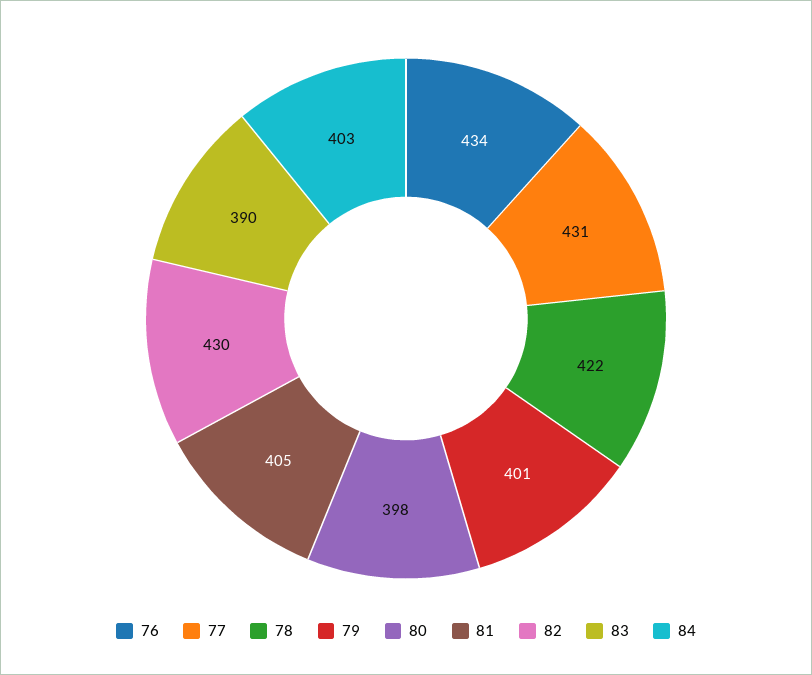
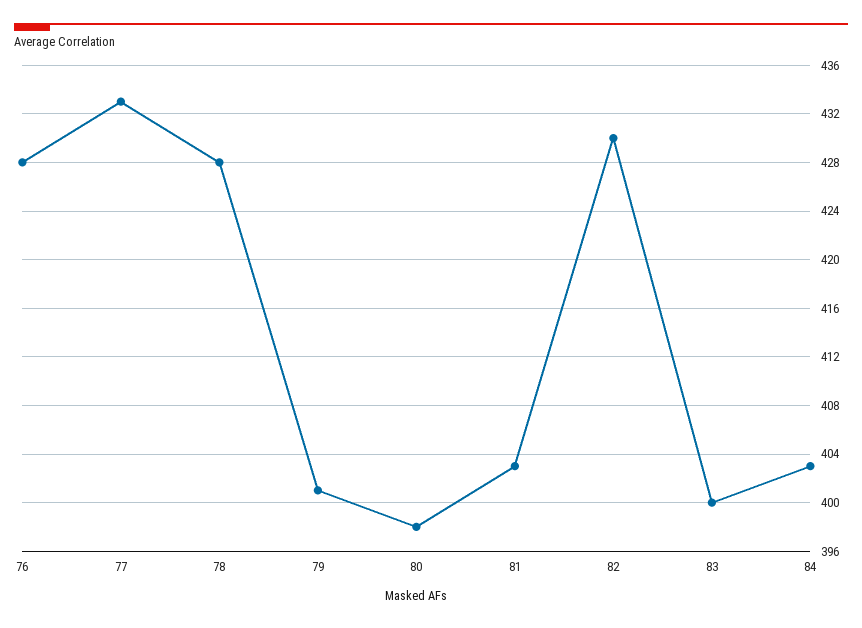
76: 434 -> 428
77: 431 -> 433
78: 422 -> 428
81: 405 -> 403
83: 390 -> 400

